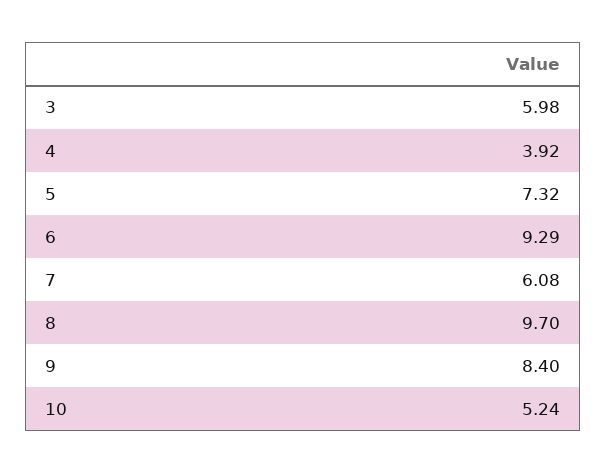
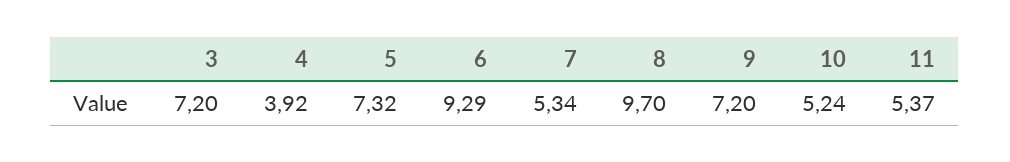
3: 5.98 -> 7.2
7: 6.08 -> 5.34
9: 8.4 -> 7.2
11: none -> 5.37

